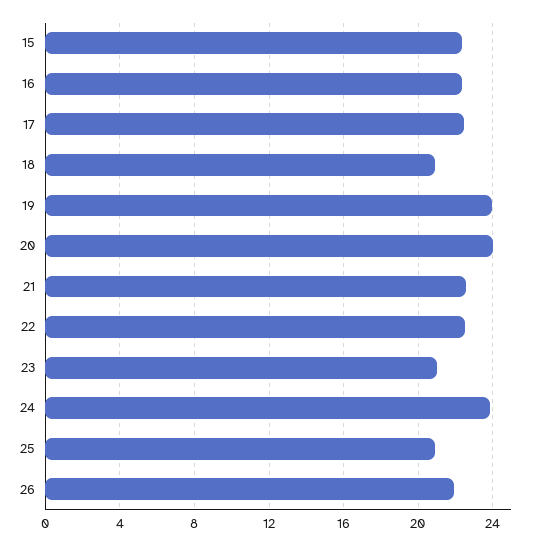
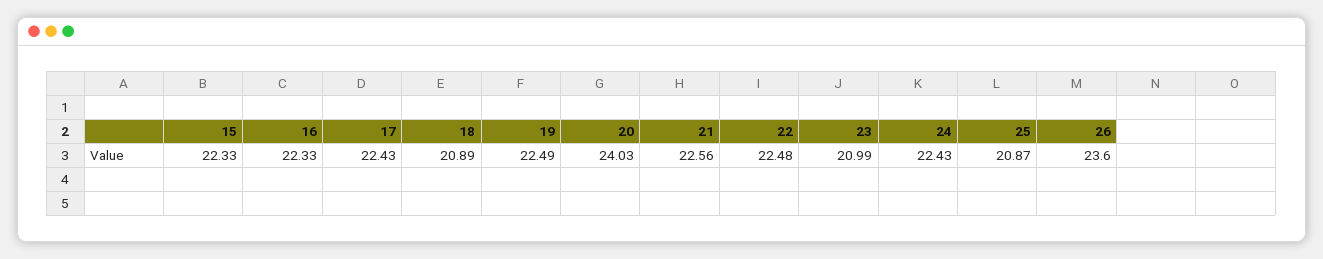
19: 24 -> 22.49
24: 24 -> 22.43
26: 22 -> 23.6

